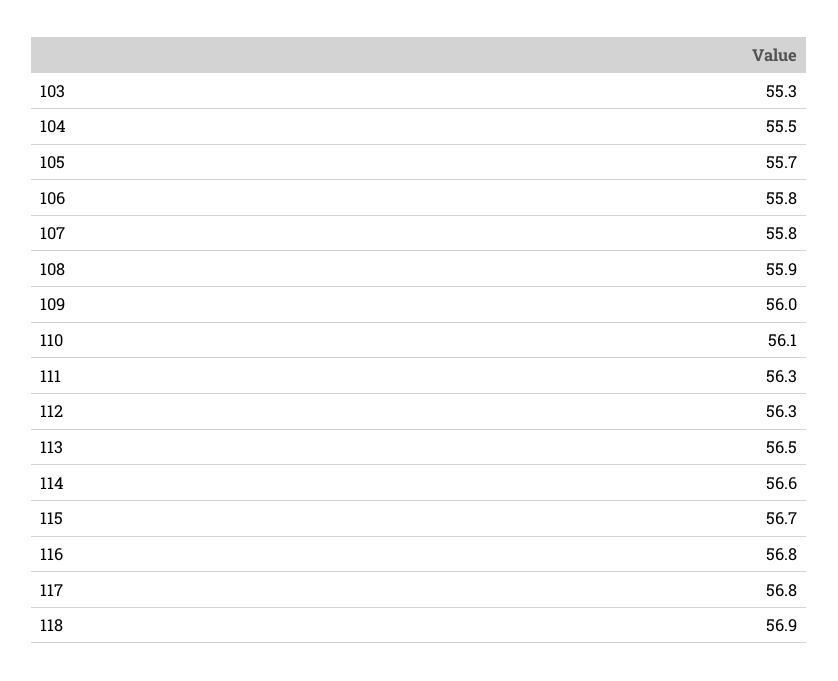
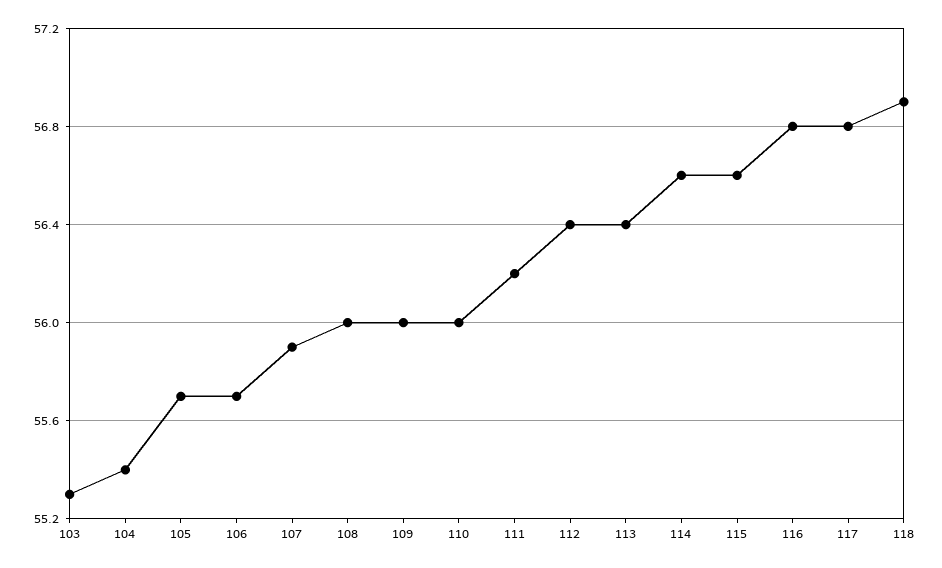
104: 55.5 -> 55.4
106: 55.8 -> 55.7
107: 55.8 -> 55.9
108: 55.9 -> 56
110: 56.1 -> 56
111: 56.3 -> 56.2
112: 56.3 -> 56.4
113: 56.5 -> 56.4
115: 56.7 -> 56.6

